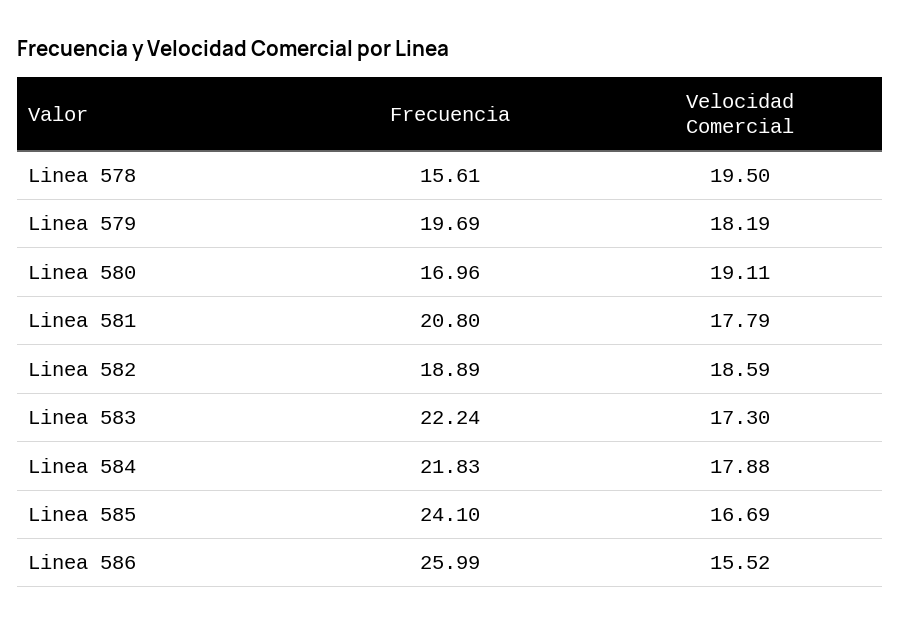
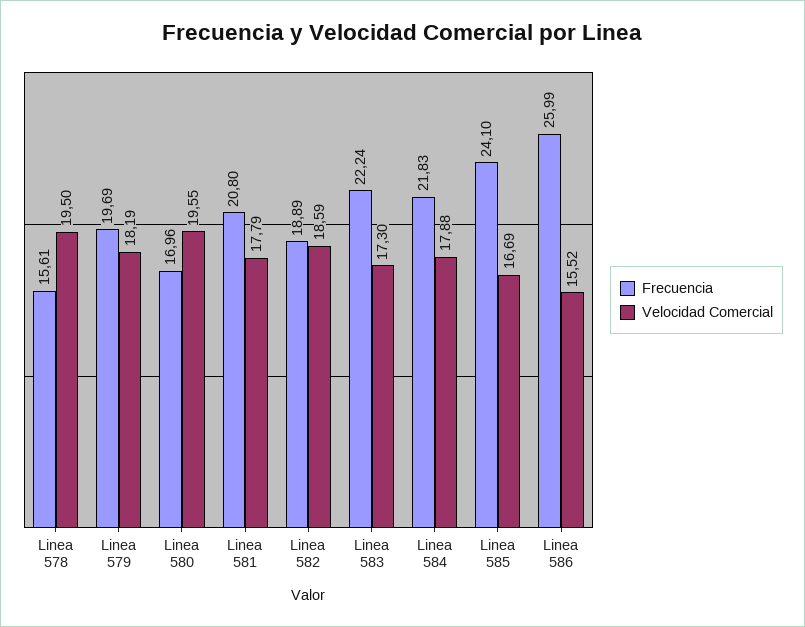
Velocidad Comercial, Linea 580: 19.11 -> 19.55

